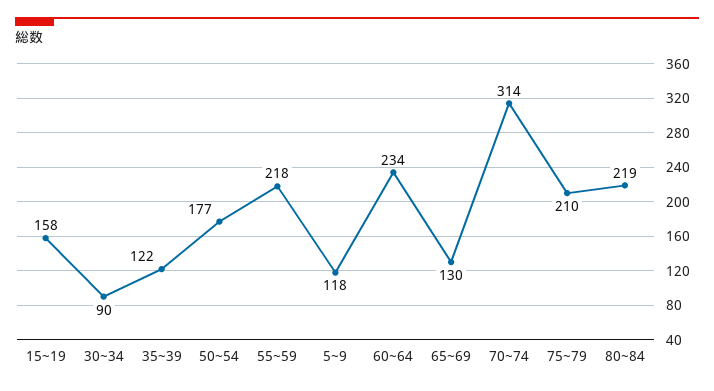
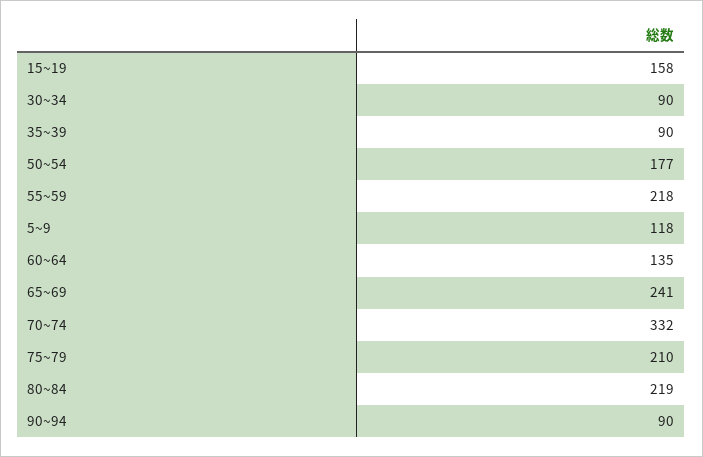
35~39: 122 -> 90
60~64: 234 -> 135
65~69: 130 -> 241
70~74: 314 -> 332
90~94: none -> 90

